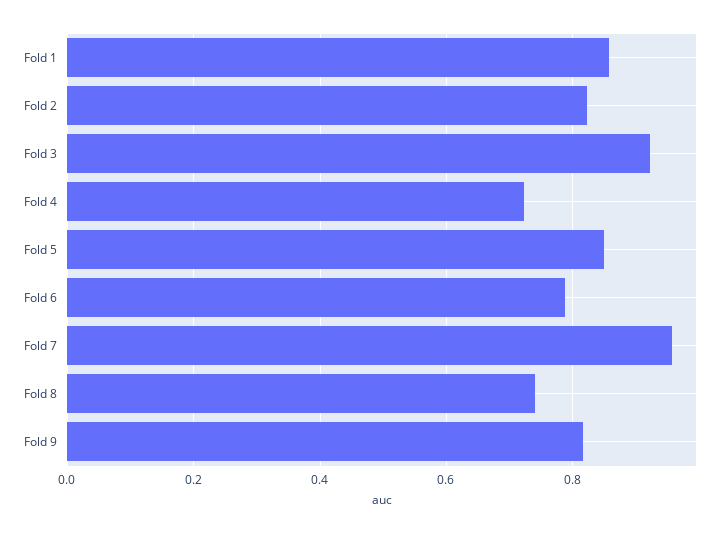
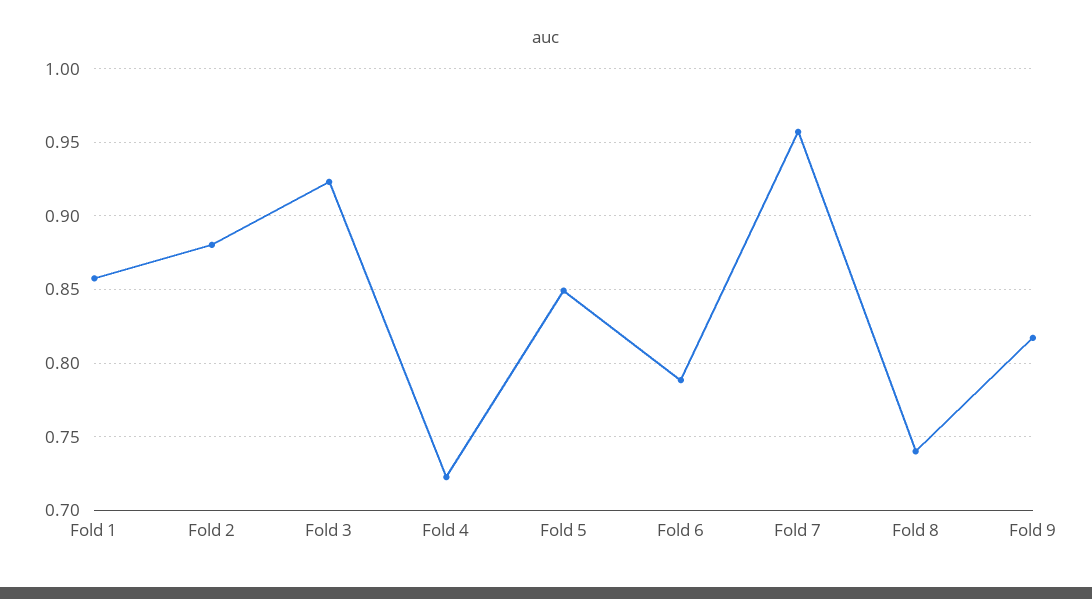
Fold 2: 0.82 -> 0.88

